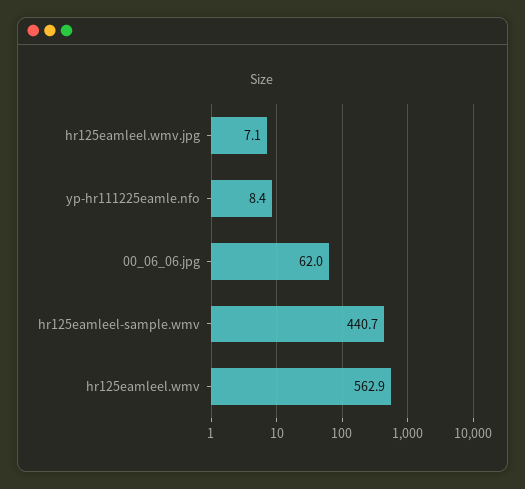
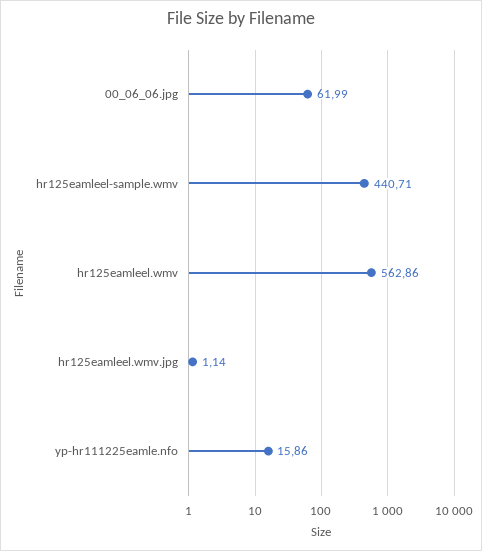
hr125eamleel.wmv.jpg: 7.1 -> 1.14
yp-hr111225eamle.nfo: 8.4 -> 15.86

